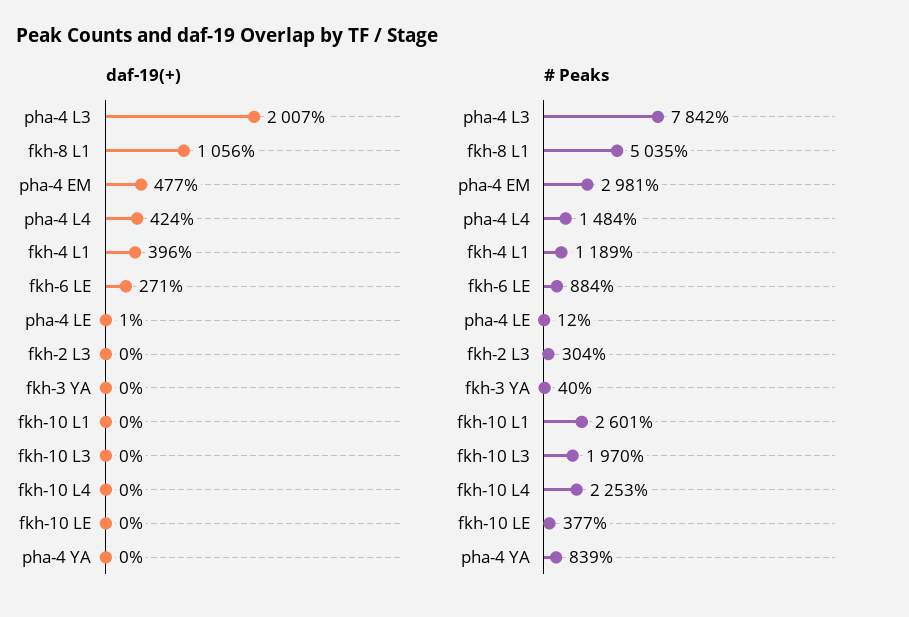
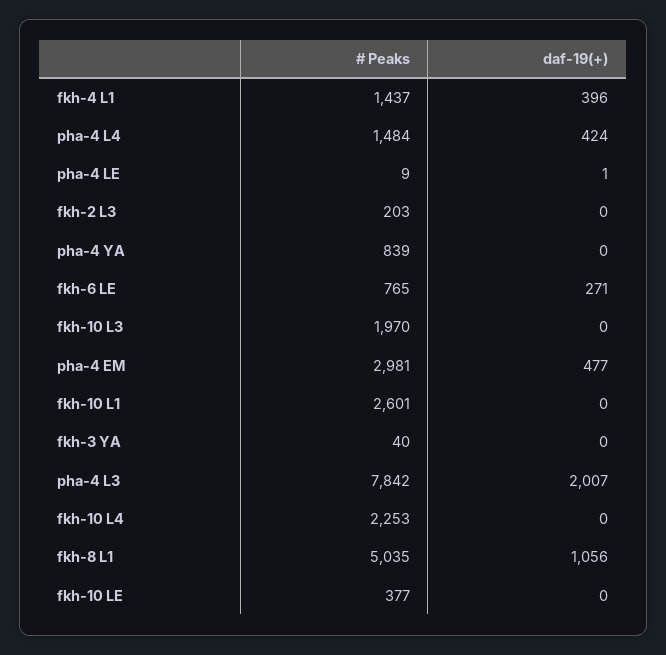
# Peaks, fkh-4 L1: 1189 -> 1437
# Peaks, fkh-6 LE: 884 -> 765
# Peaks, pha-4 LE: 12 -> 9
# Peaks, fkh-2 L3: 304 -> 203

